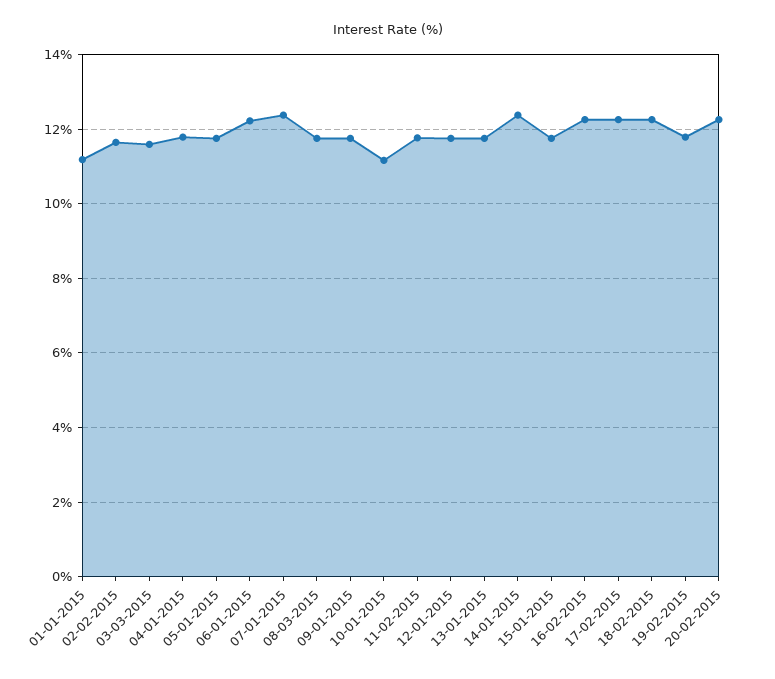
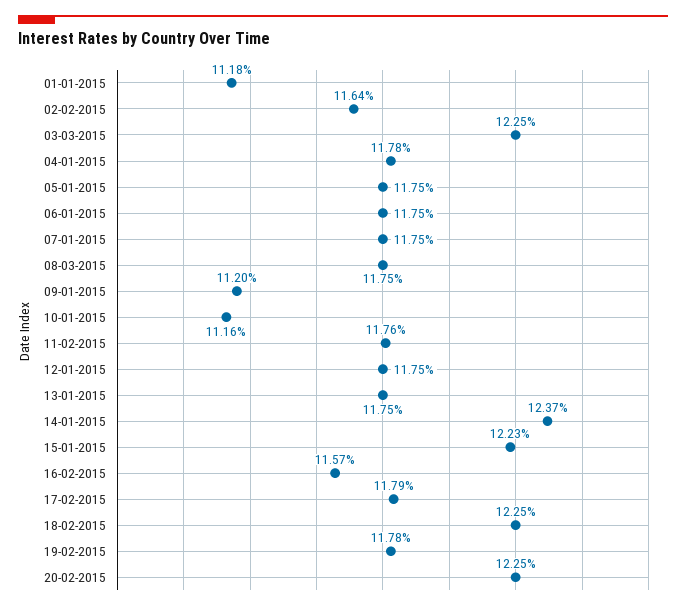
03-03-2015: 11.6 -> 12.25
06-01-2015: 12.2 -> 11.75
07-01-2015: 12.4 -> 11.75
09-01-2015: 11.8 -> 11.2
15-01-2015: 11.8 -> 12.23
16-02-2015: 12.2 -> 11.57
17-02-2015: 12.2 -> 11.79

